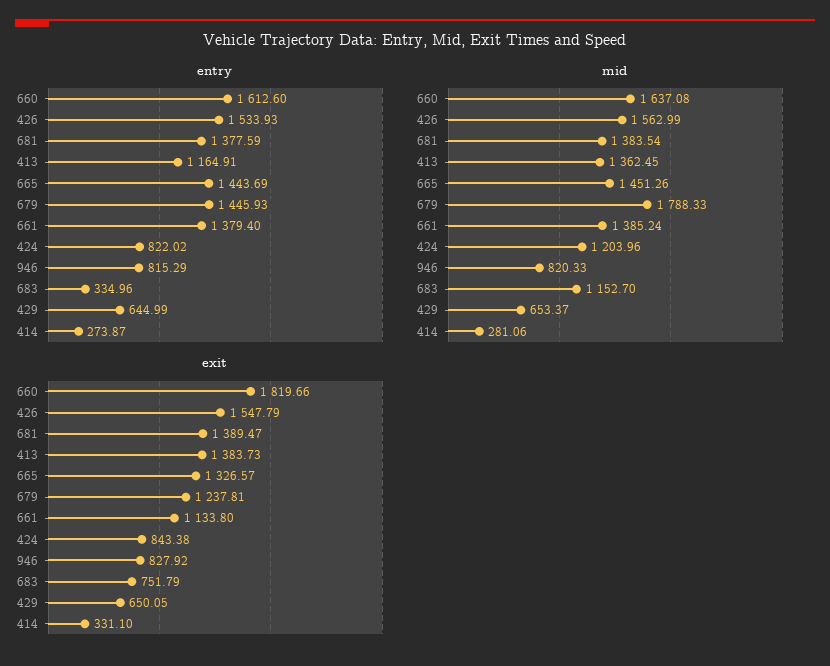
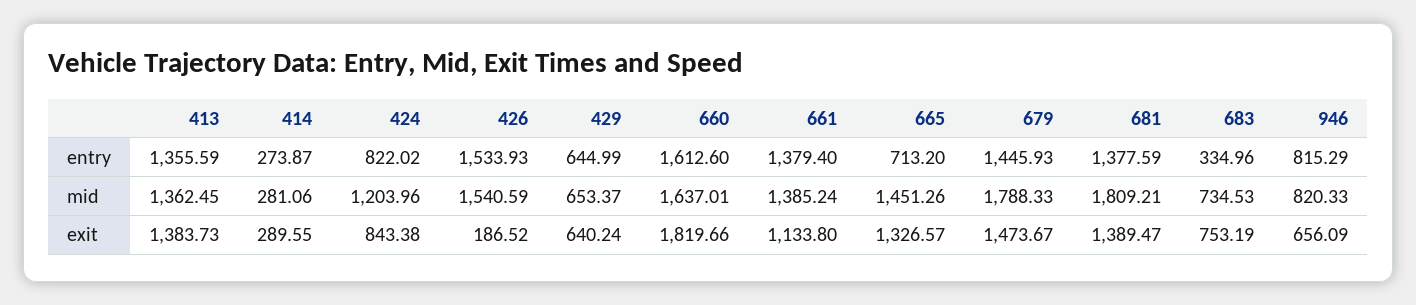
entry, 413: 1164.91 -> 1355.59
entry, 665: 1443.69 -> 713.2
mid, 660: 1637.08 -> 1637.01
mid, 426: 1562.99 -> 1540.59
mid, 681: 1383.54 -> 1809.21
mid, 683: 1152.7 -> 734.53
exit, 426: 1547.79 -> 186.52
exit, 679: 1237.81 -> 1473.67
exit, 946: 827.92 -> 656.09
exit, 683: 751.79 -> 753.19
exit, 429: 650.05 -> 640.24
exit, 414: 331.1 -> 289.55

